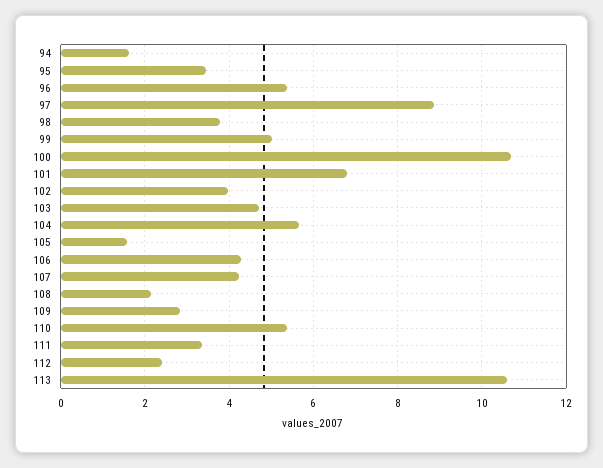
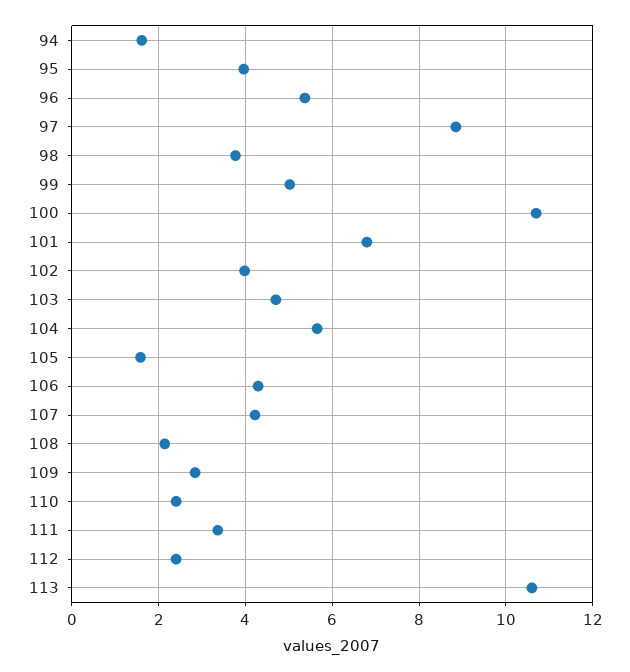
95: 3.4 -> 4
110: 5.4 -> 2.4

